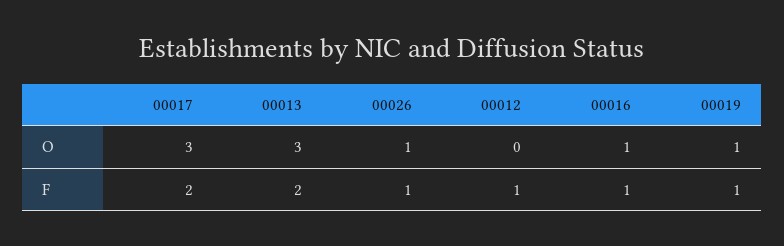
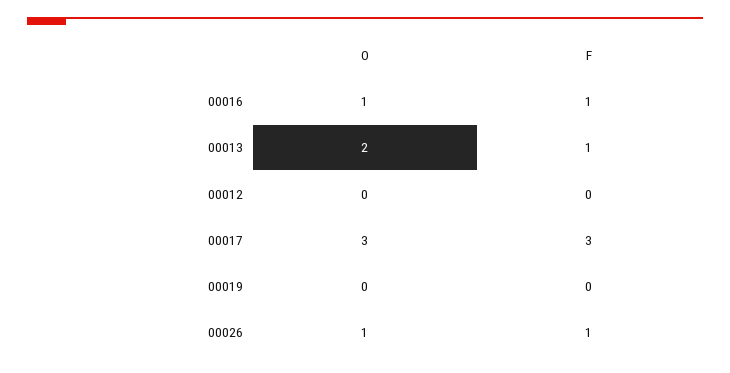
00013, O: 3 -> 2
00019, O: 1 -> 0
00017, F: 2 -> 3
00013, F: 2 -> 1
00012, F: 1 -> 0
00019, F: 1 -> 0

